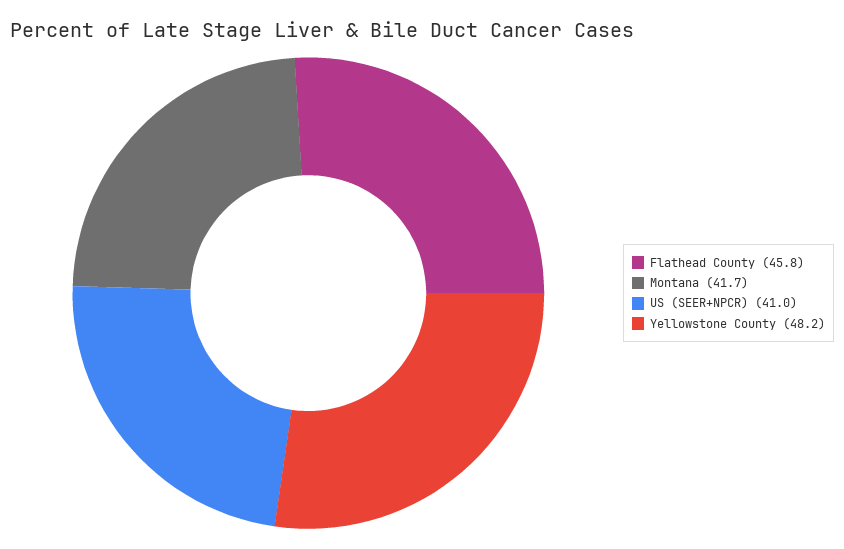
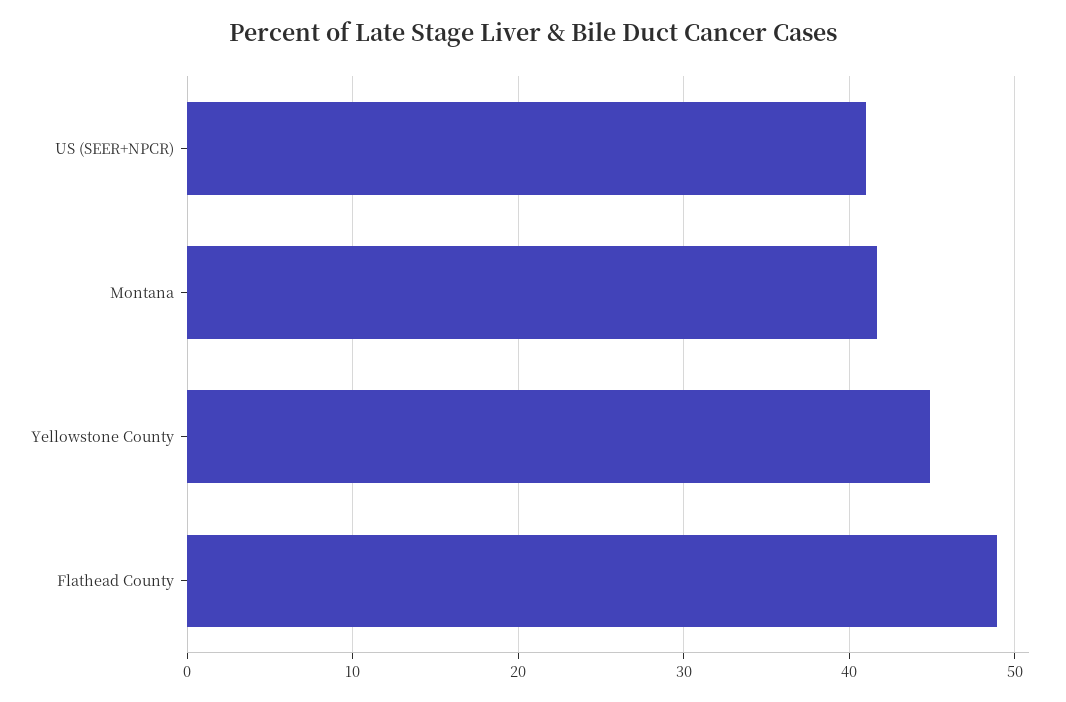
Flathead County: 45.8 -> 49
Yellowstone County: 48.2 -> 45

